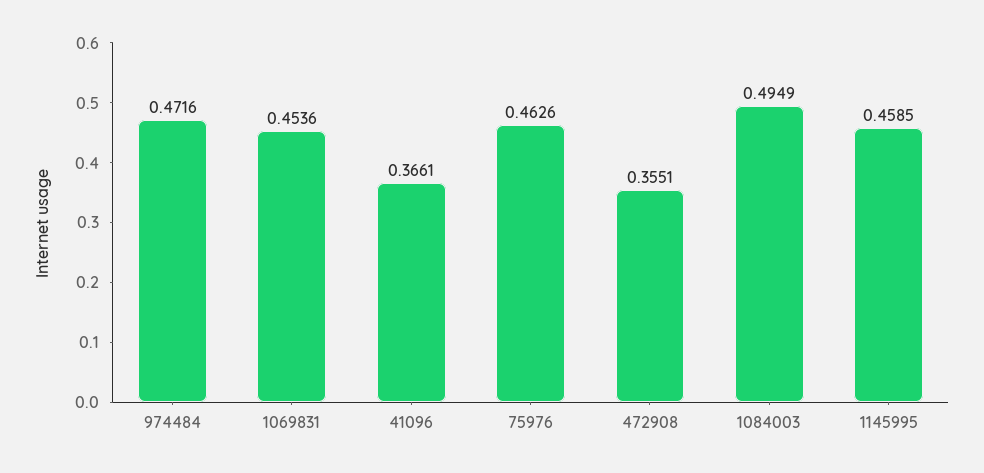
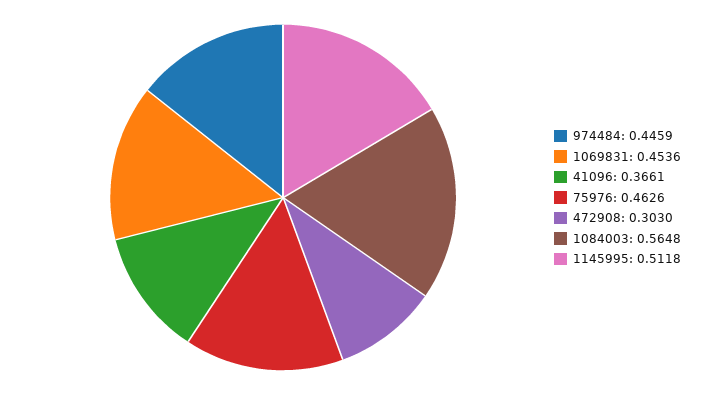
974484: 0.4716 -> 0.4459
472908: 0.3551 -> 0.303
1084003: 0.4949 -> 0.5648
1145995: 0.4585 -> 0.5118

